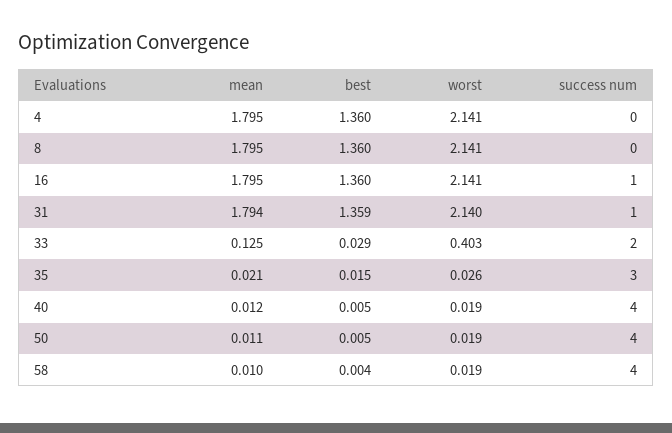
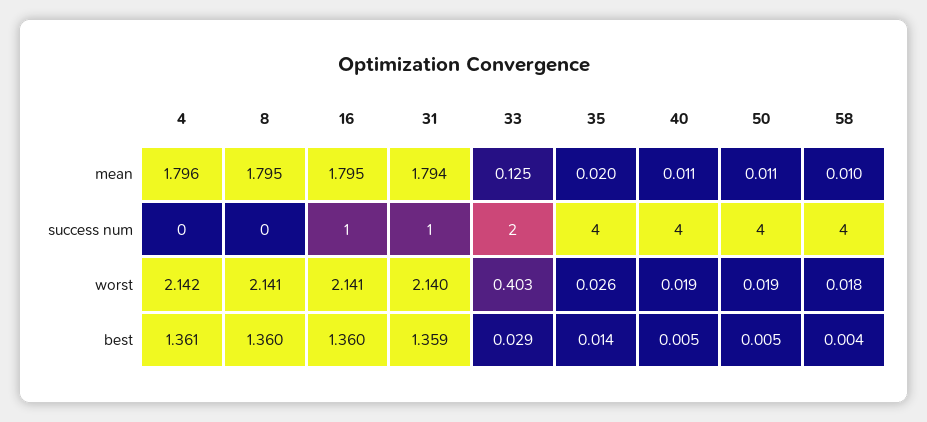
mean, 4: 1.795 -> 1.796
best, 4: 1.36 -> 1.361
worst, 4: 2.141 -> 2.142
mean, 35: 0.021 -> 0.02
best, 35: 0.015 -> 0.014
success num, 35: 3 -> 4
mean, 40: 0.012 -> 0.011
worst, 58: 0.019 -> 0.018

